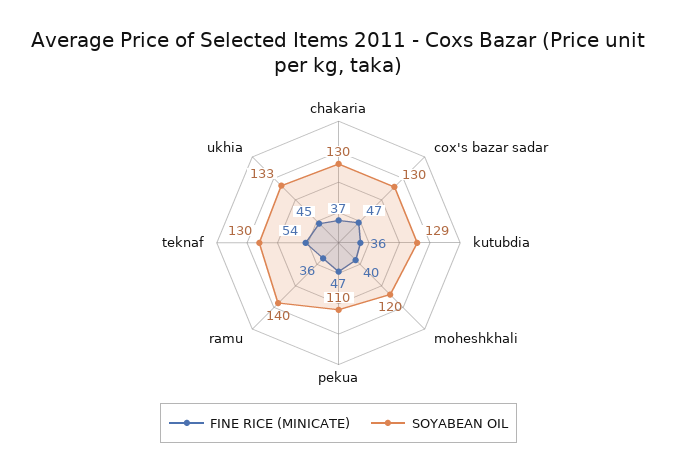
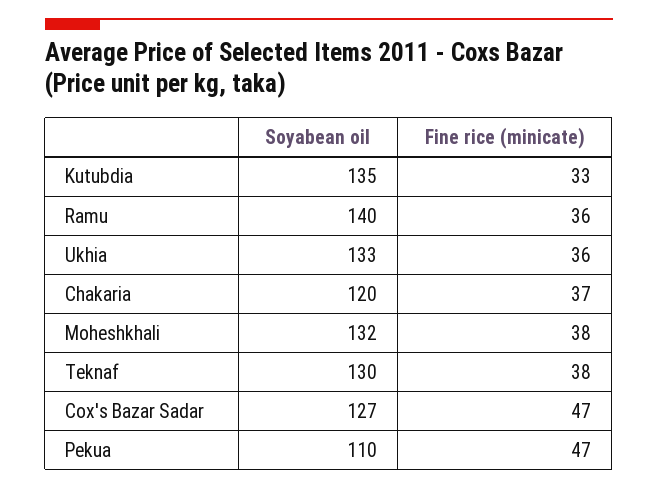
SOYABEAN OIL, chakaria: 130 -> 120
SOYABEAN OIL, cox's bazar sadar: 130 -> 127
FINE RICE (MINICATE), kutubdia: 36 -> 33
SOYABEAN OIL, kutubdia: 129 -> 135
FINE RICE (MINICATE), moheshkhali: 40 -> 38
SOYABEAN OIL, moheshkhali: 120 -> 132
FINE RICE (MINICATE), teknaf: 54 -> 38
FINE RICE (MINICATE), ukhia: 45 -> 36

